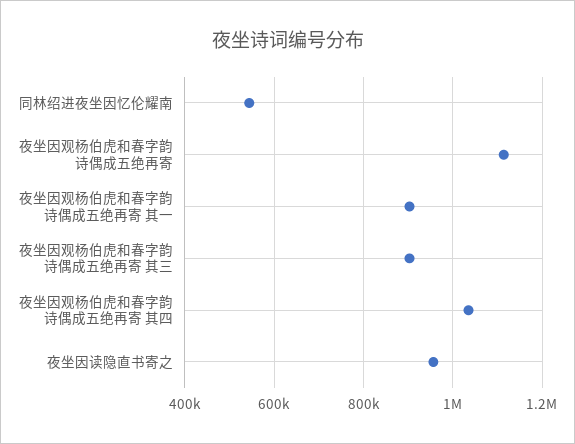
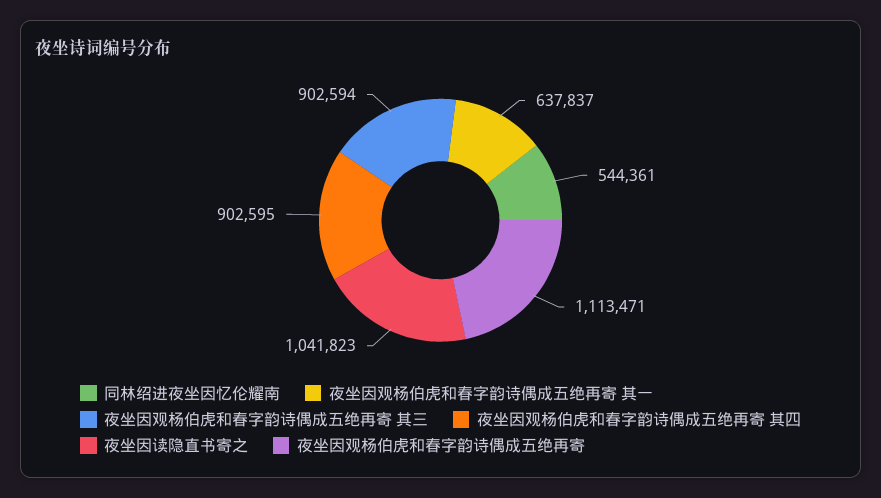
夜坐因观杨伯虎和春字韵诗偶成五绝再寄 其一: 900000 -> 637837
夜坐因观杨伯虎和春字韵诗偶成五绝再寄 其四: 1040000 -> 902595
夜坐因读隐直书寄之: 960000 -> 1041823

